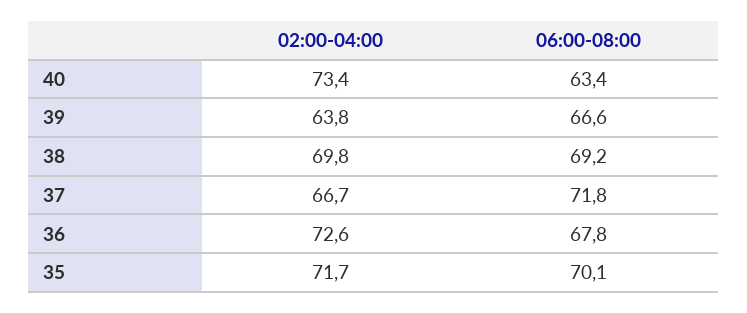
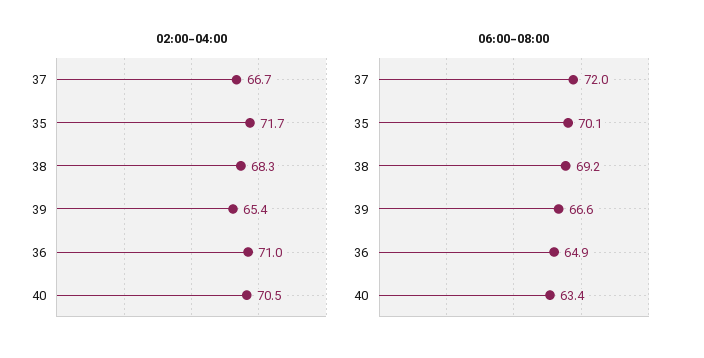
02:00-04:00, 40: 73.4 -> 70.5
02:00-04:00, 39: 63.8 -> 65.4
02:00-04:00, 38: 69.8 -> 68.3
06:00-08:00, 37: 71.8 -> 72
02:00-04:00, 36: 72.6 -> 71
06:00-08:00, 36: 67.8 -> 64.9

